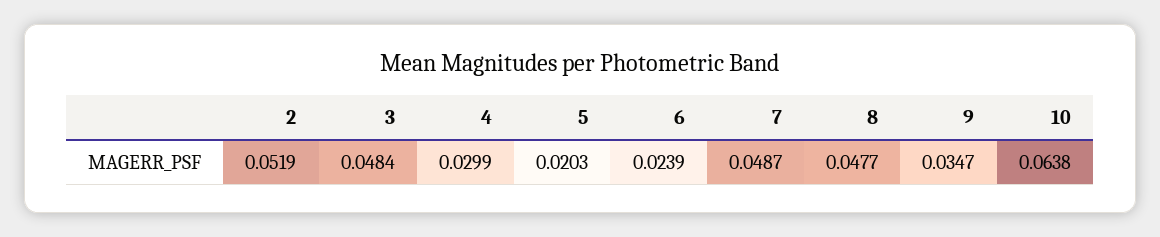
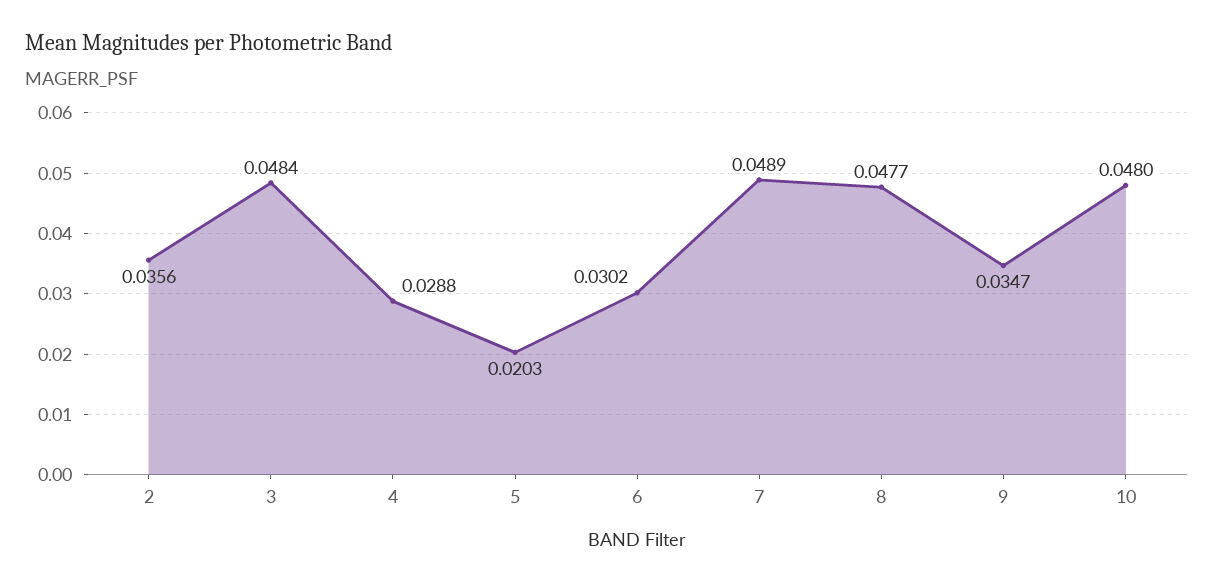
2: 0.0519 -> 0.0356
4: 0.0299 -> 0.0288
6: 0.0239 -> 0.0302
7: 0.0487 -> 0.0489
10: 0.0638 -> 0.048

